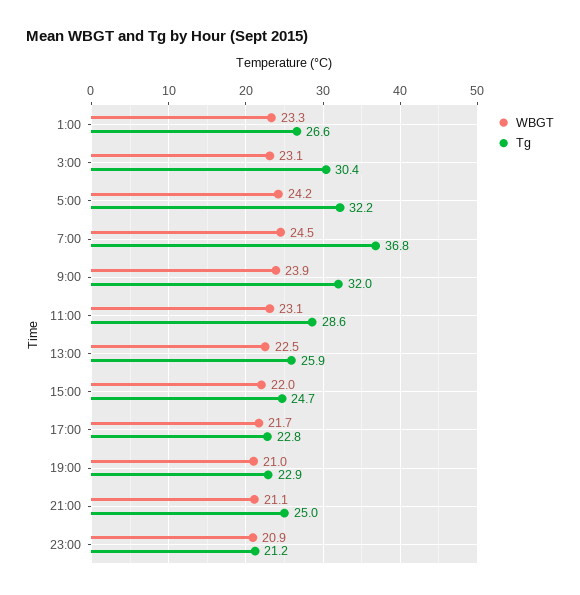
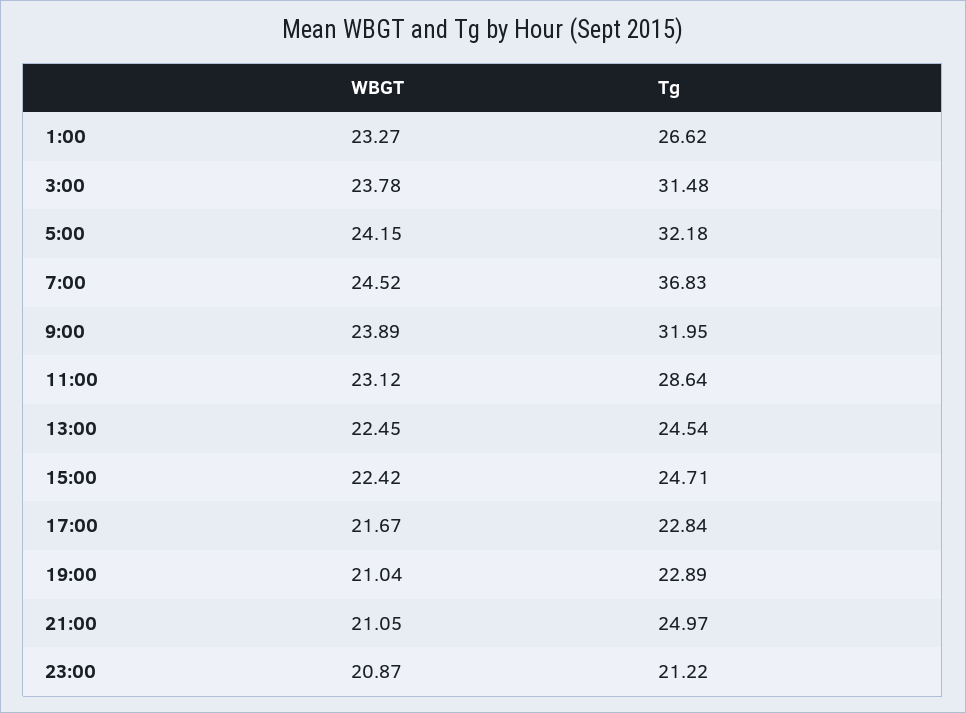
WBGT, 3:00: 23.1 -> 23.78
Tg, 3:00: 30.4 -> 31.48
Tg, 13:00: 25.9 -> 24.54
WBGT, 15:00: 22 -> 22.42

